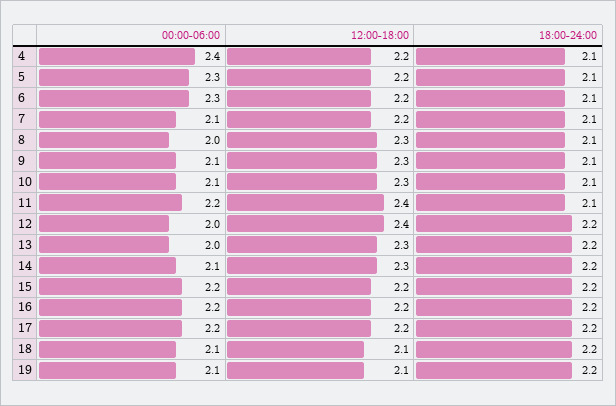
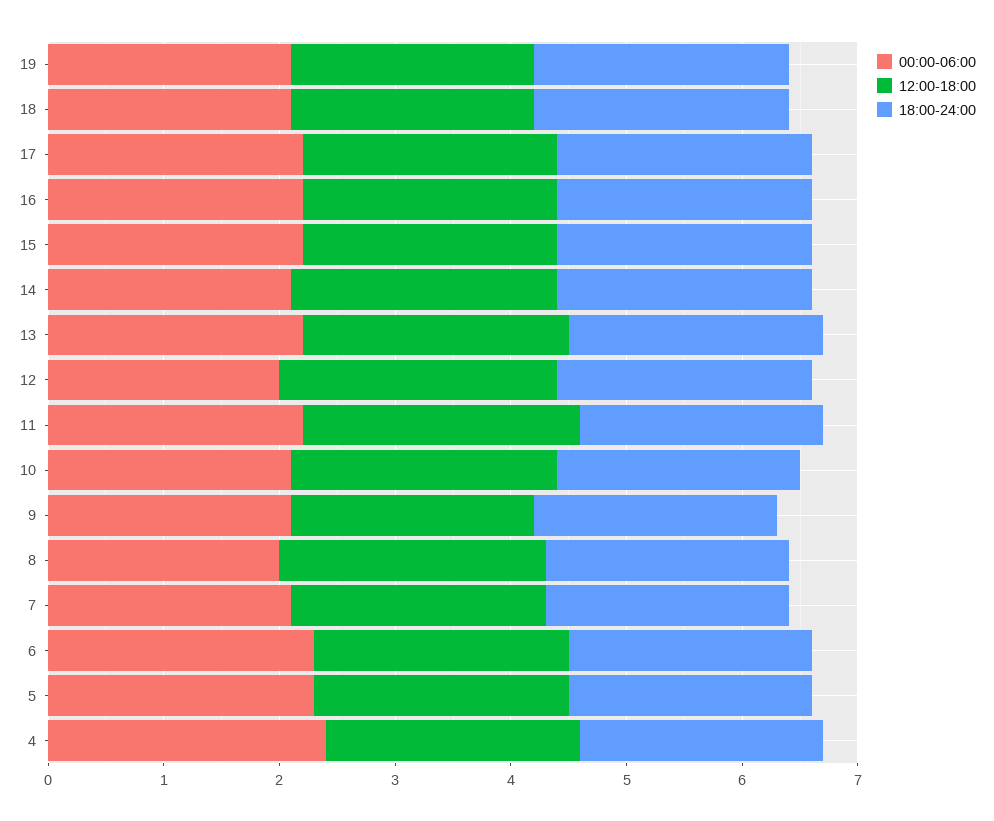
12:00-18:00, 9: 2.3 -> 2.1
00:00-06:00, 13: 2 -> 2.2

